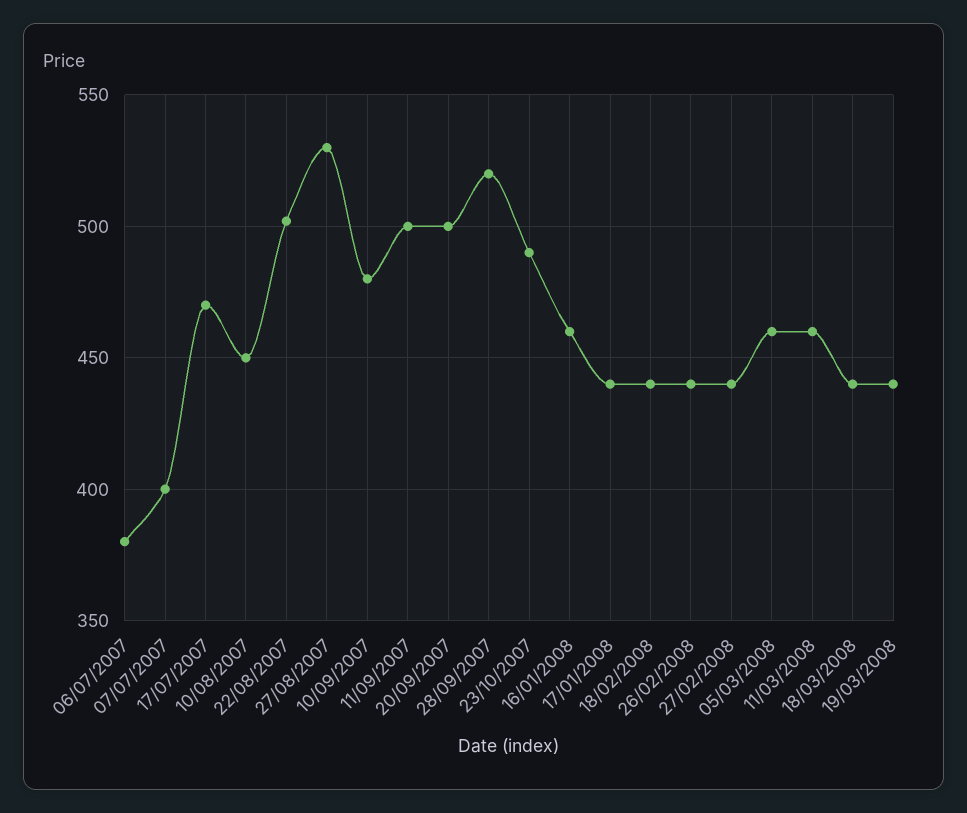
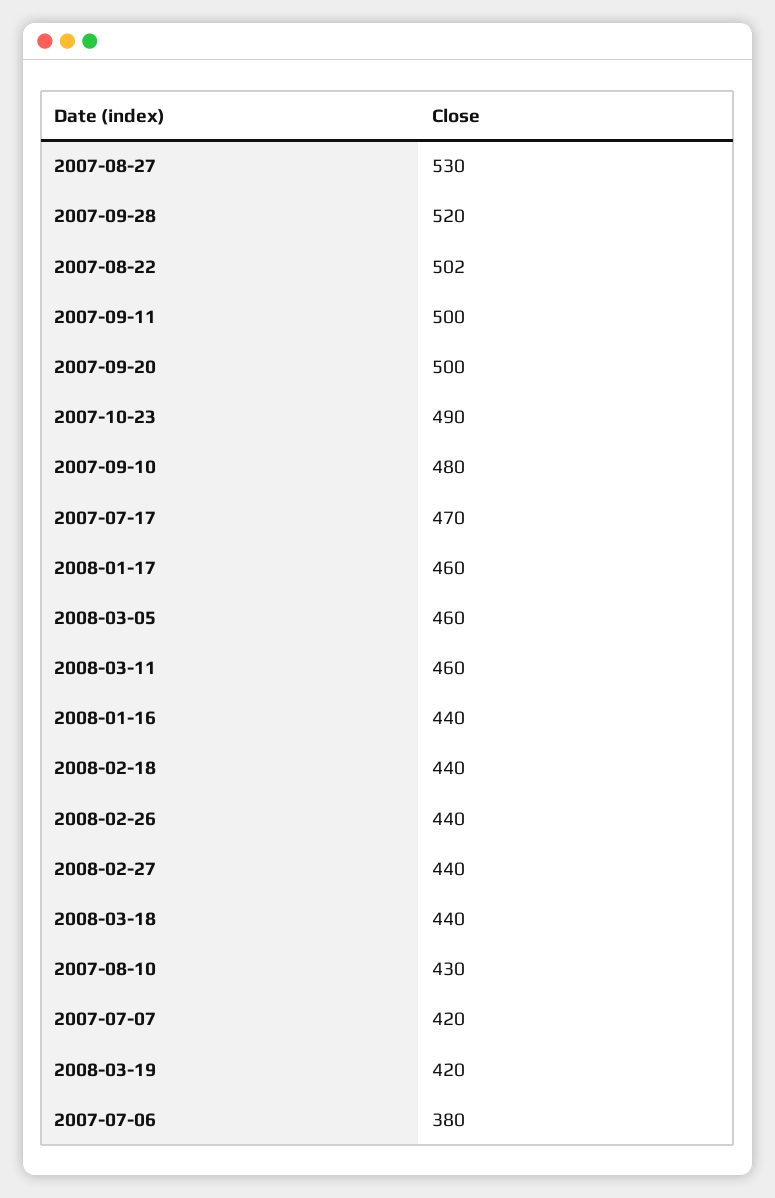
07/07/2007: 400 -> 420
10/08/2007: 450 -> 430
16/01/2008: 460 -> 440
17/01/2008: 440 -> 460
19/03/2008: 440 -> 420

